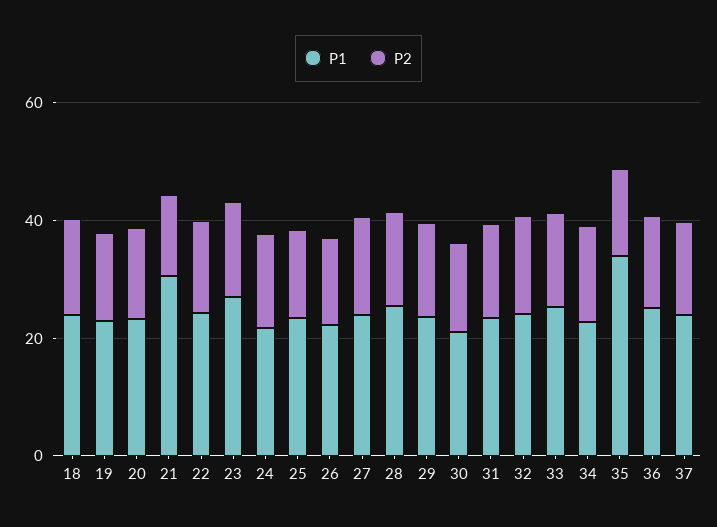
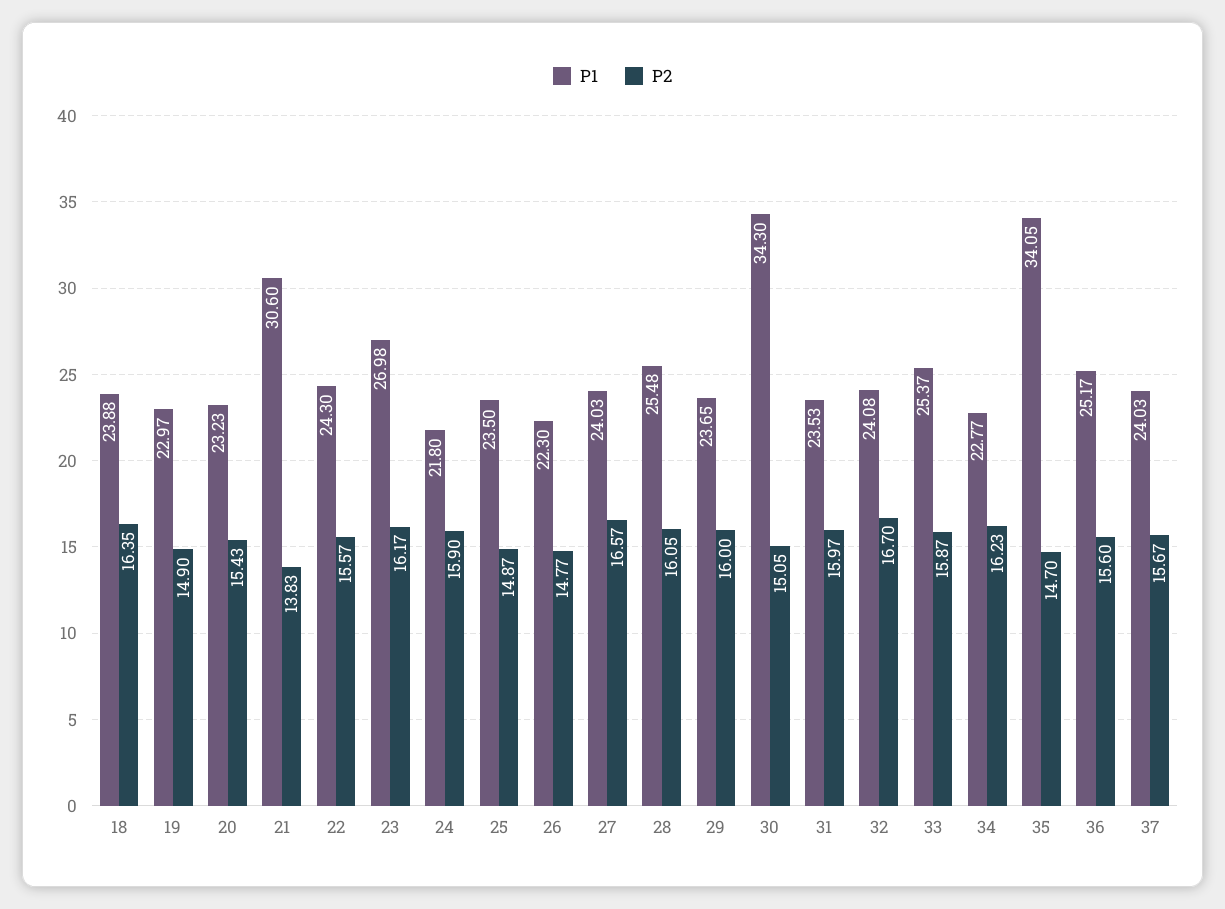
P1, 30: 20 -> 34.3

